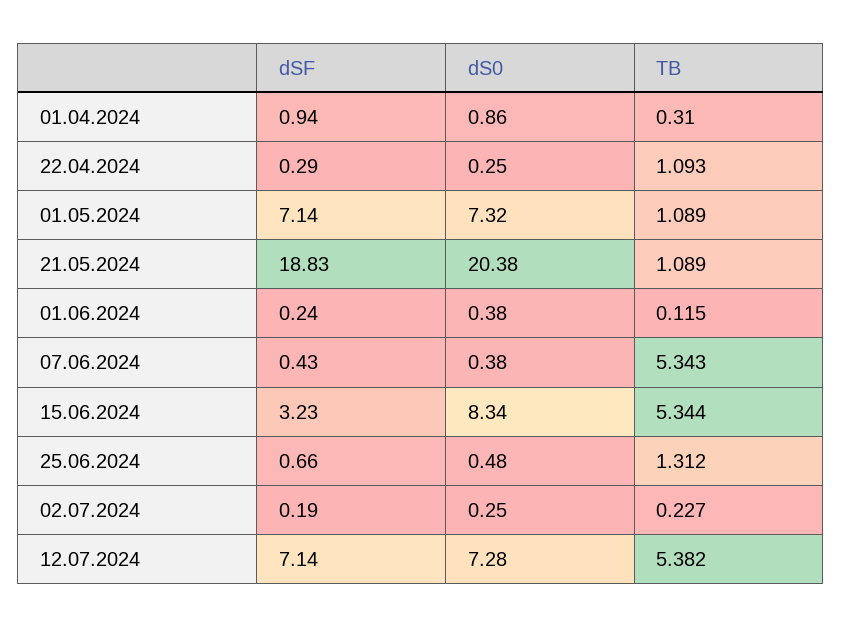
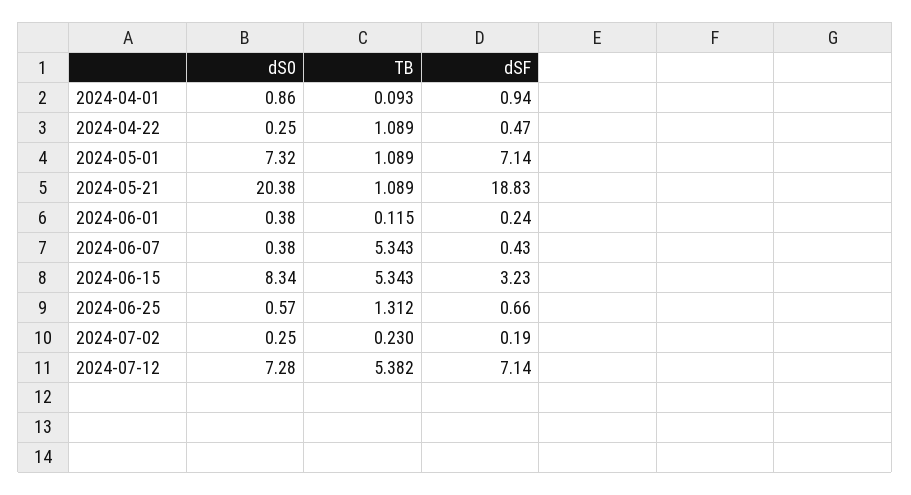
TB, 01.04.2024: 0.31 -> 0.093
dSF, 22.04.2024: 0.29 -> 0.47
TB, 22.04.2024: 1.093 -> 1.089
TB, 15.06.2024: 5.344 -> 5.343
dS0, 25.06.2024: 0.48 -> 0.57
TB, 02.07.2024: 0.227 -> 0.23

